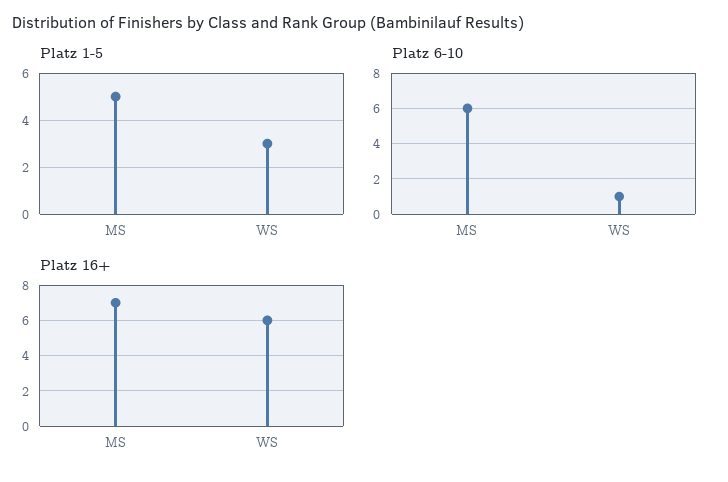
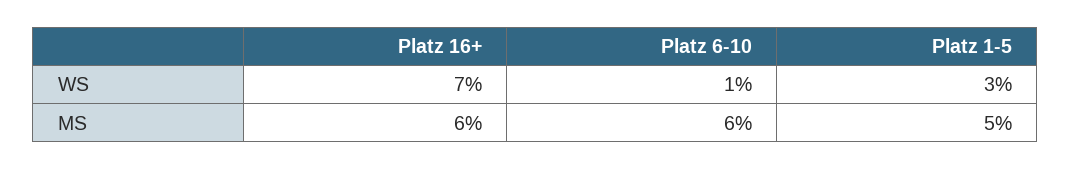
Platz 16+, MS: 7 -> 6
Platz 16+, WS: 6 -> 7

